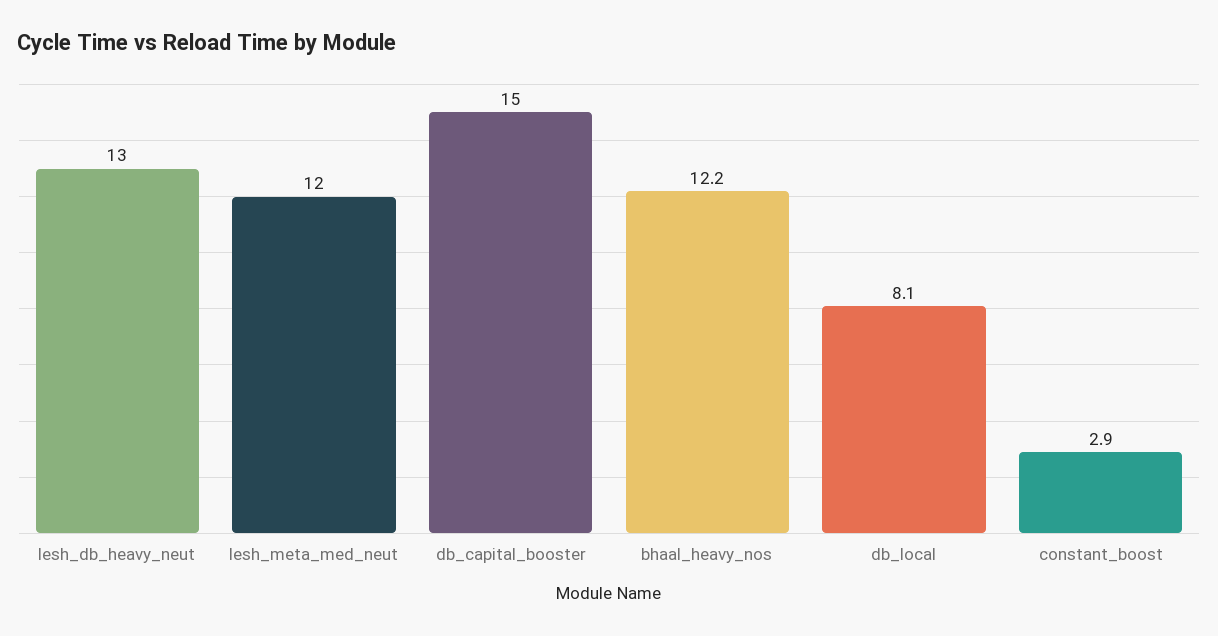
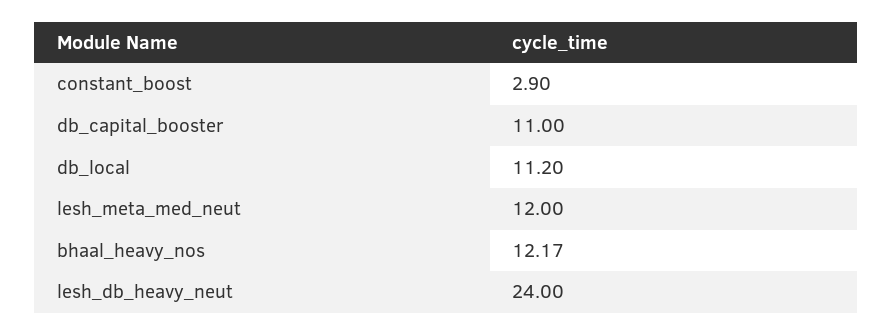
lesh_db_heavy_neut: 13 -> 24
db_capital_booster: 15 -> 11
db_local: 8.1 -> 11.2

